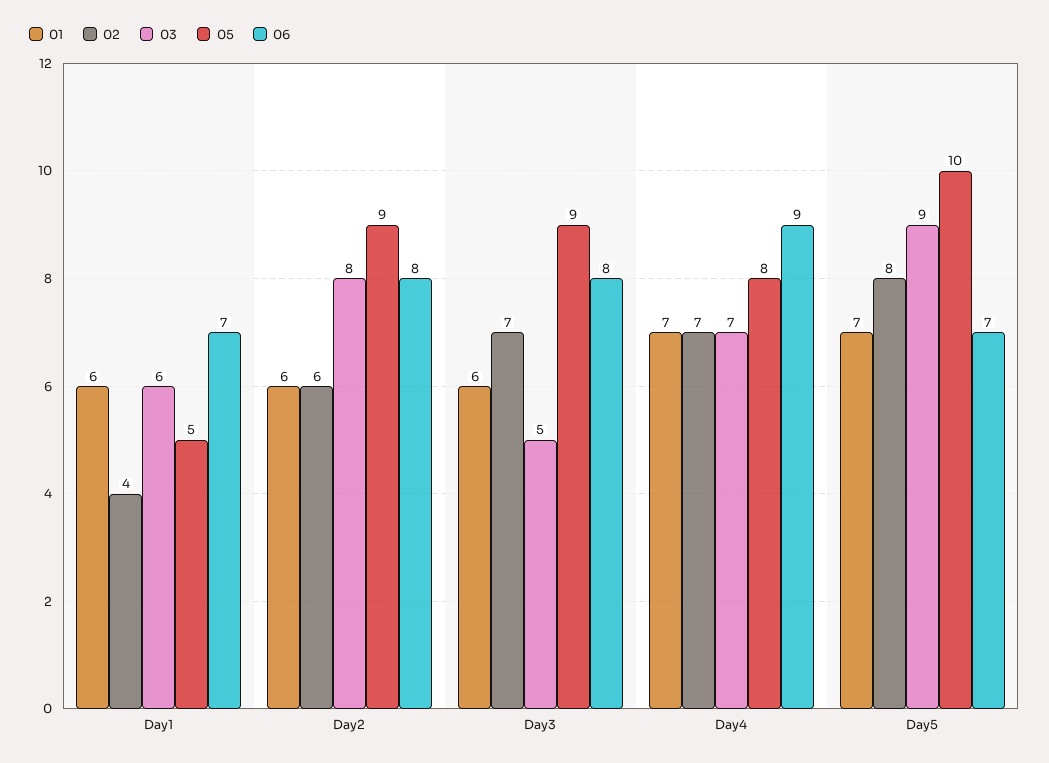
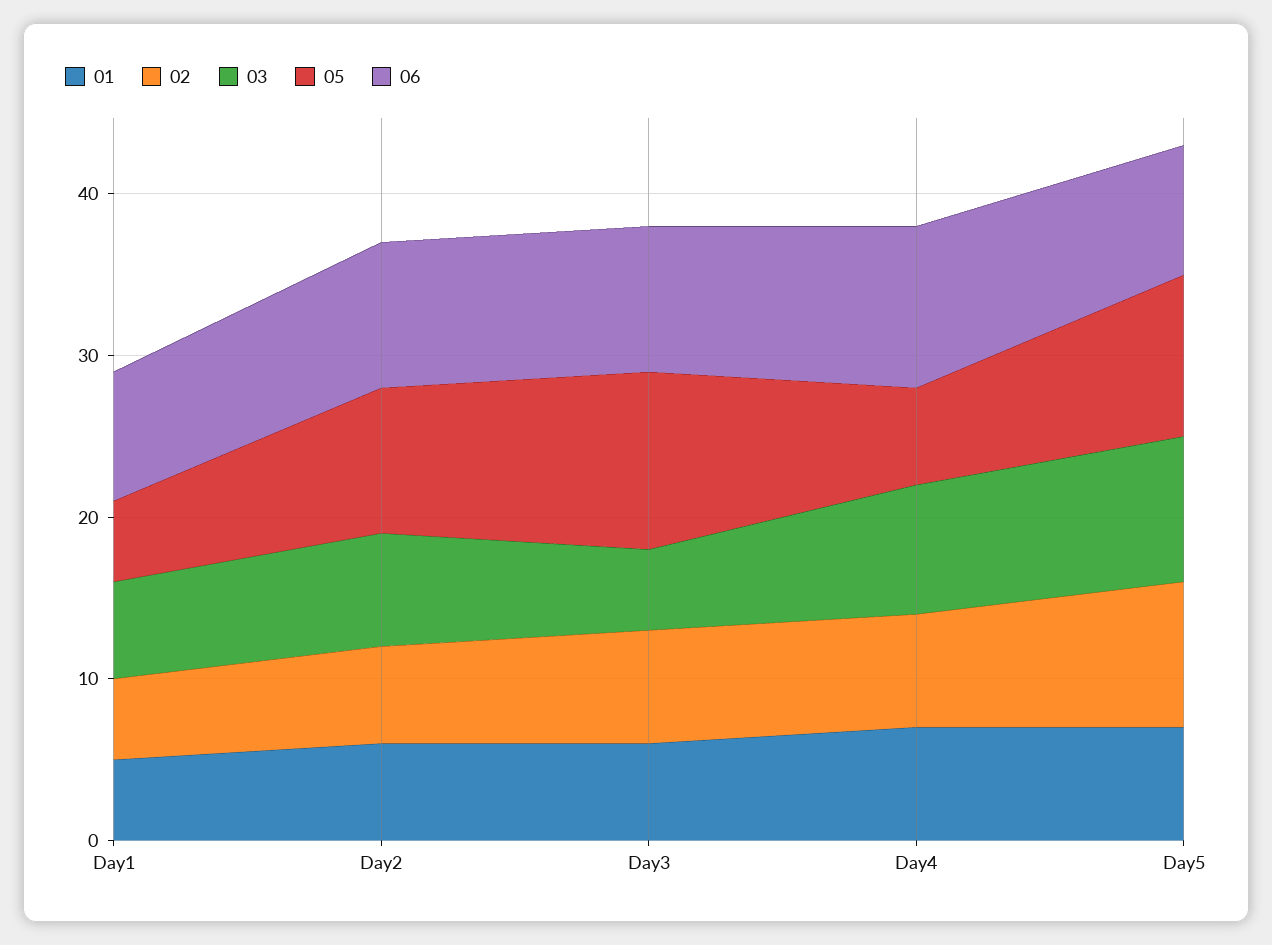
01, Day1: 6 -> 5
02, Day1: 4 -> 5
06, Day1: 7 -> 8
03, Day2: 8 -> 7
06, Day2: 8 -> 9
05, Day3: 9 -> 11
06, Day3: 8 -> 9
03, Day4: 7 -> 8
05, Day4: 8 -> 6
06, Day4: 9 -> 10
02, Day5: 8 -> 9
06, Day5: 7 -> 8

